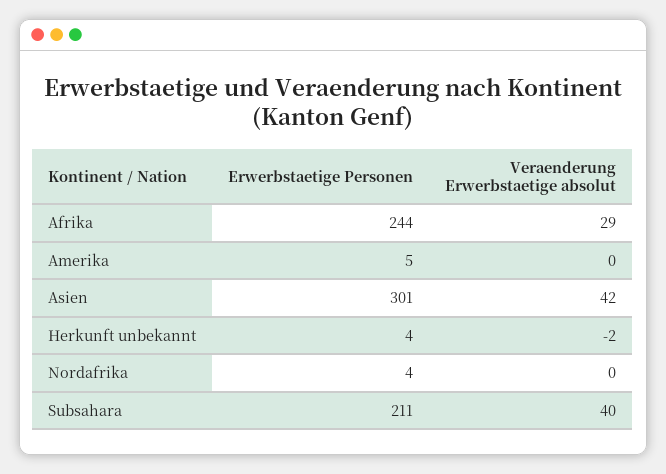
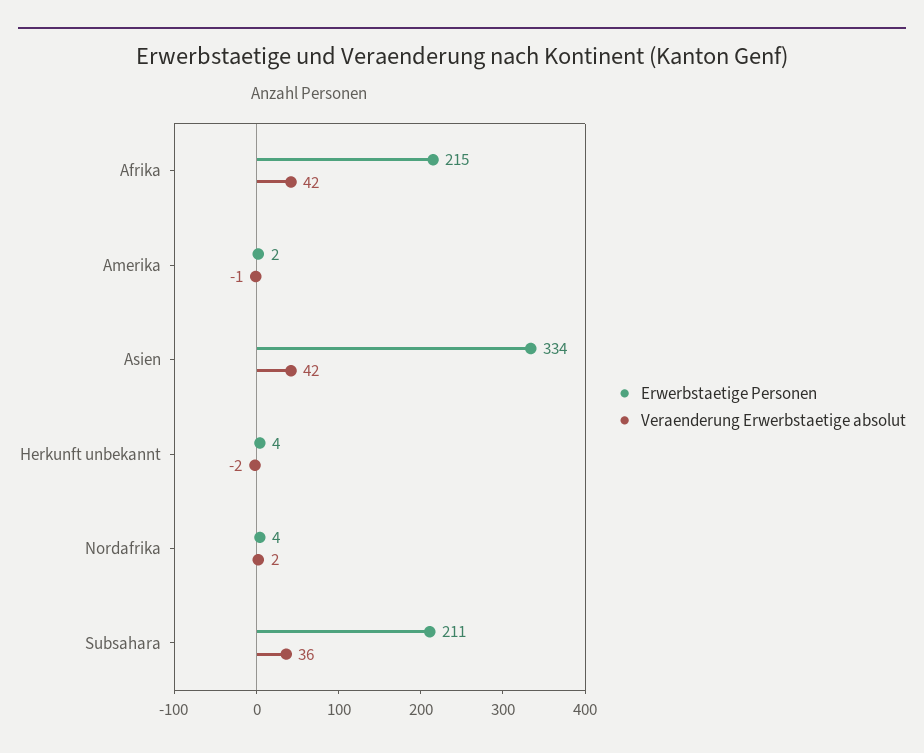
Erwerbstaetige Personen, Afrika: 244 -> 215
Veraenderung Erwerbstaetige absolut, Afrika: 29 -> 42
Erwerbstaetige Personen, Amerika: 5 -> 2
Veraenderung Erwerbstaetige absolut, Amerika: 0 -> -1
Erwerbstaetige Personen, Asien: 301 -> 334
Veraenderung Erwerbstaetige absolut, Nordafrika: 0 -> 2
Veraenderung Erwerbstaetige absolut, Subsahara: 40 -> 36

